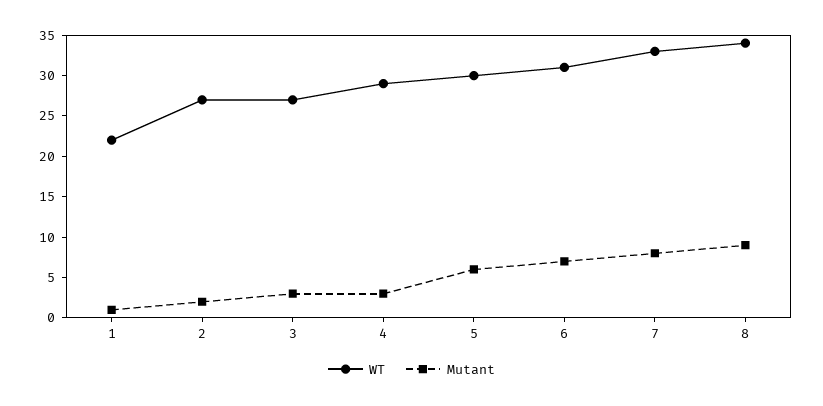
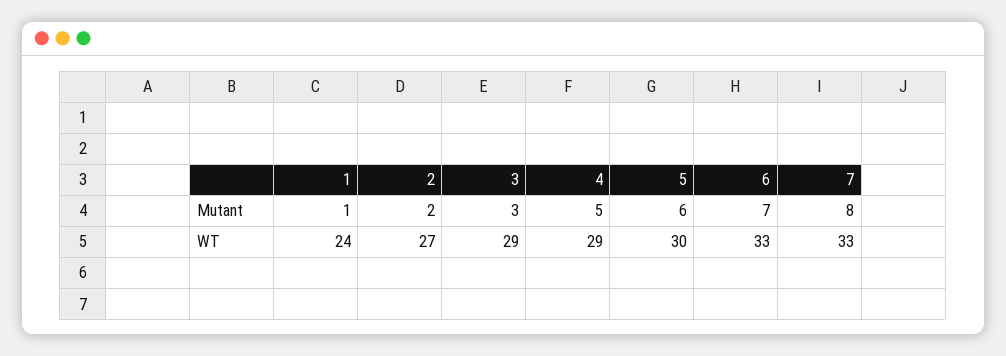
WT, 1: 22 -> 24
WT, 3: 27 -> 29
Mutant, 4: 3 -> 5
WT, 6: 31 -> 33
WT, 8: 34 -> none
Mutant, 8: 9 -> none

